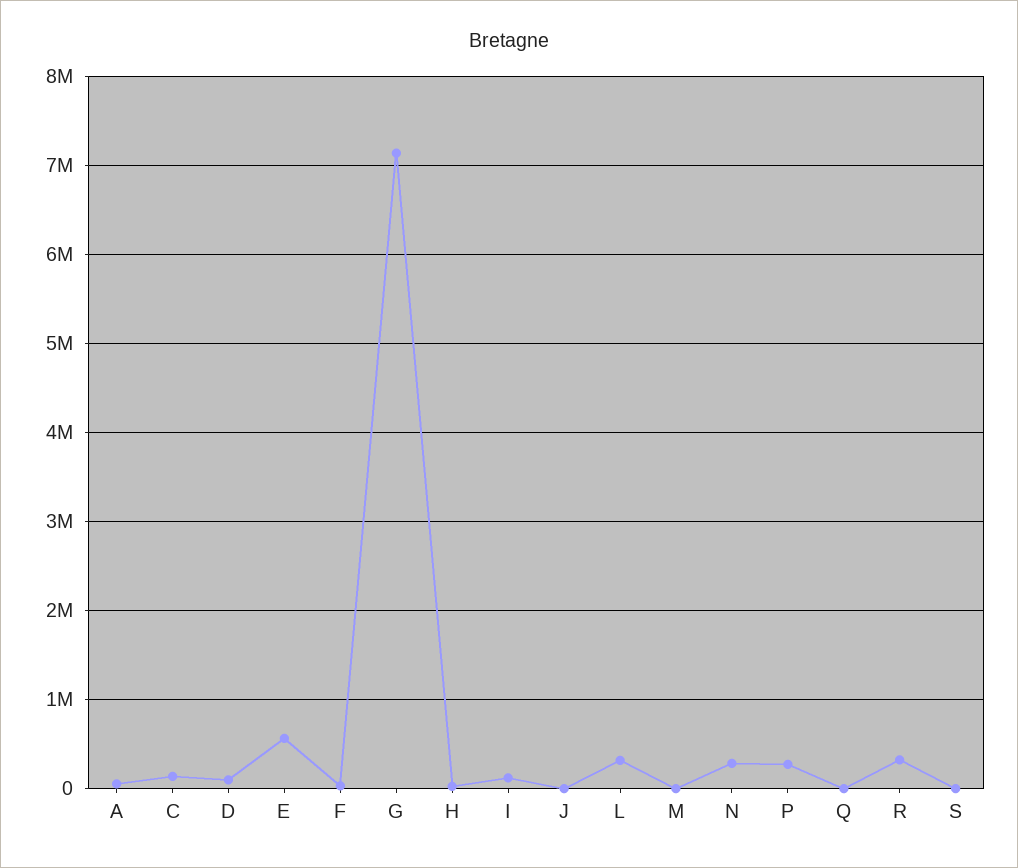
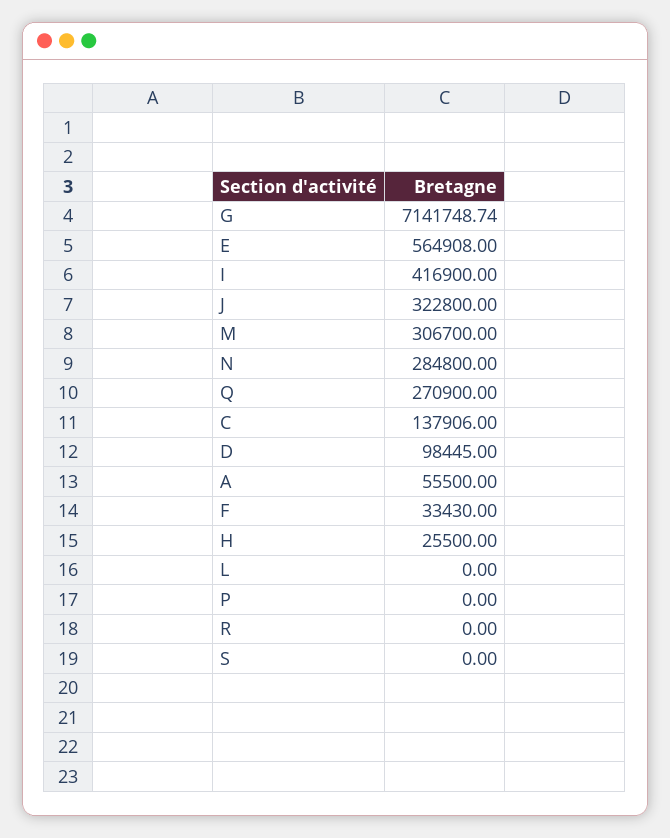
I: 100000 -> 416900
J: 0 -> 322800
L: 300000 -> 0
M: 0 -> 306700
P: 300000 -> 0
Q: 0 -> 270900
R: 300000 -> 0

